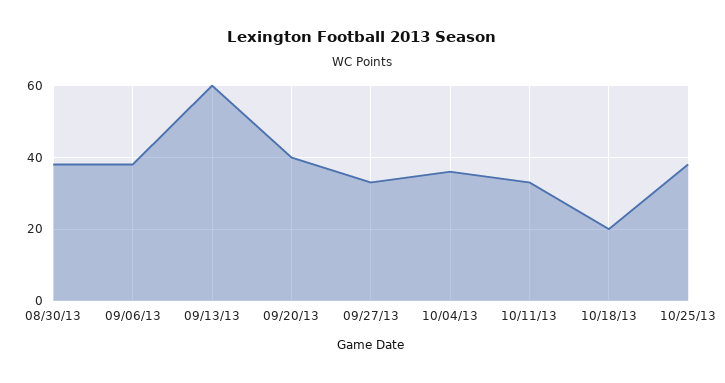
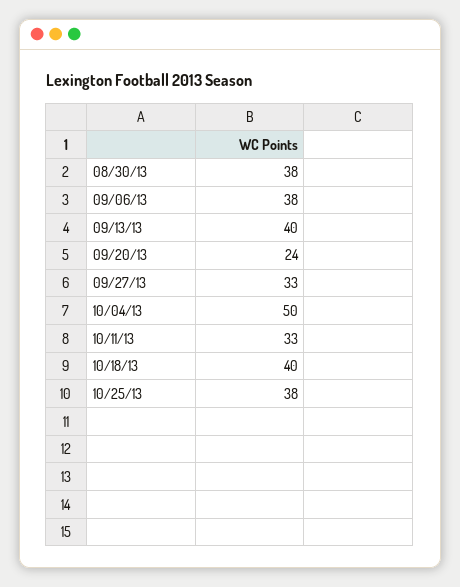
09/13/13: 60 -> 40
09/20/13: 40 -> 24
10/04/13: 35 -> 50
10/18/13: 20 -> 40

